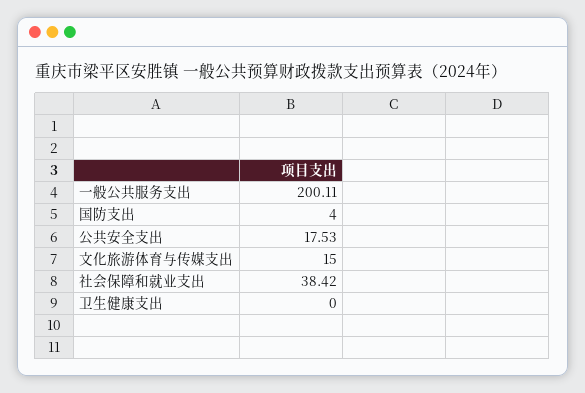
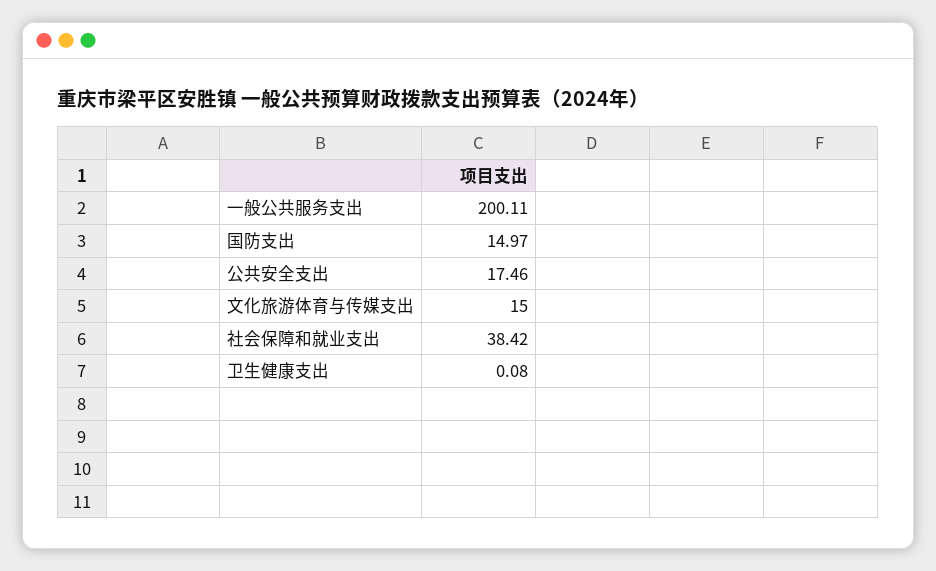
国防支出: 4 -> 14.97
公共安全支出: 17.53 -> 17.46
卫生健康支出: 0 -> 0.08

